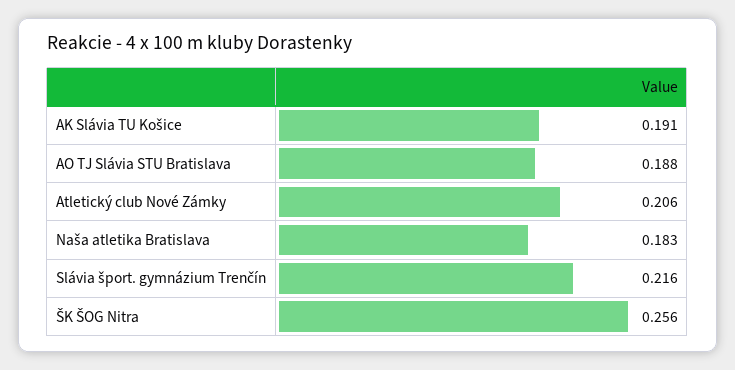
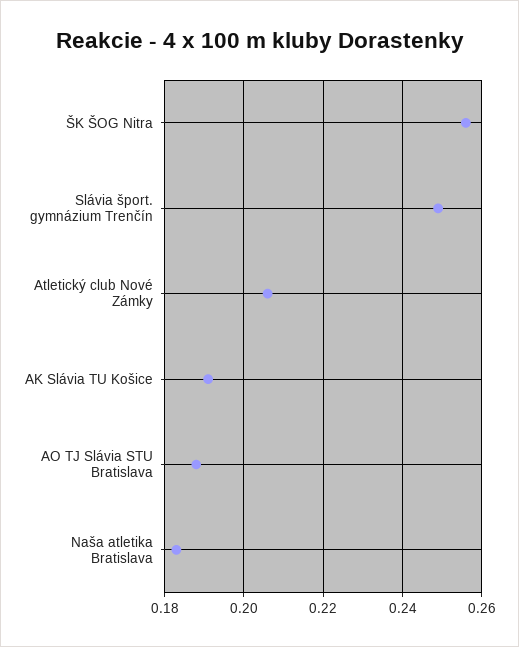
Slávia šport. gymnázium Trenčín: 0.216 -> 0.25

